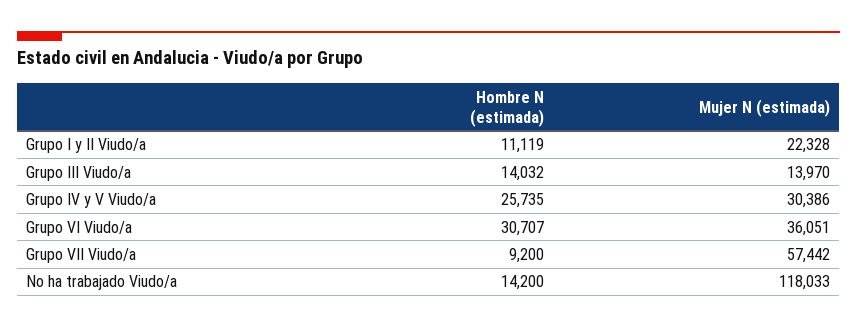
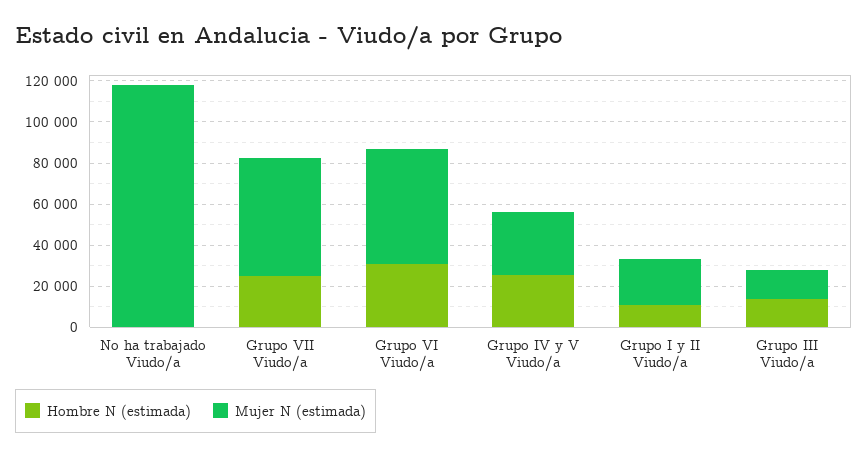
Mujer N (estimada), Grupo VI Viudo/a: 36051 -> 55000
Hombre N (estimada), Grupo VII Viudo/a: 9200 -> 25000
Hombre N (estimada), No ha trabajado Viudo/a: 14200 -> 0

